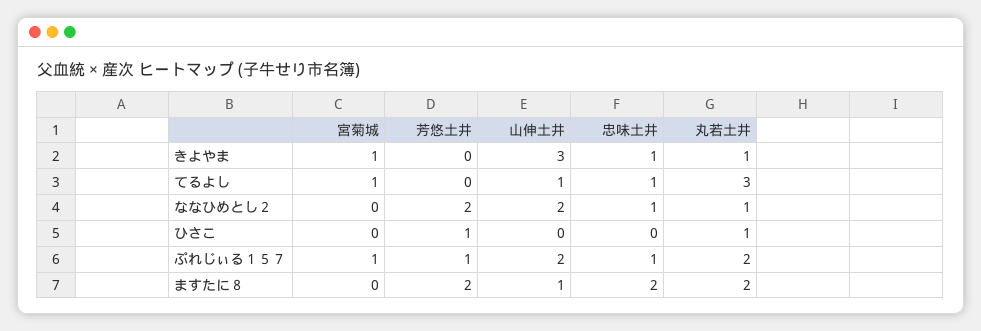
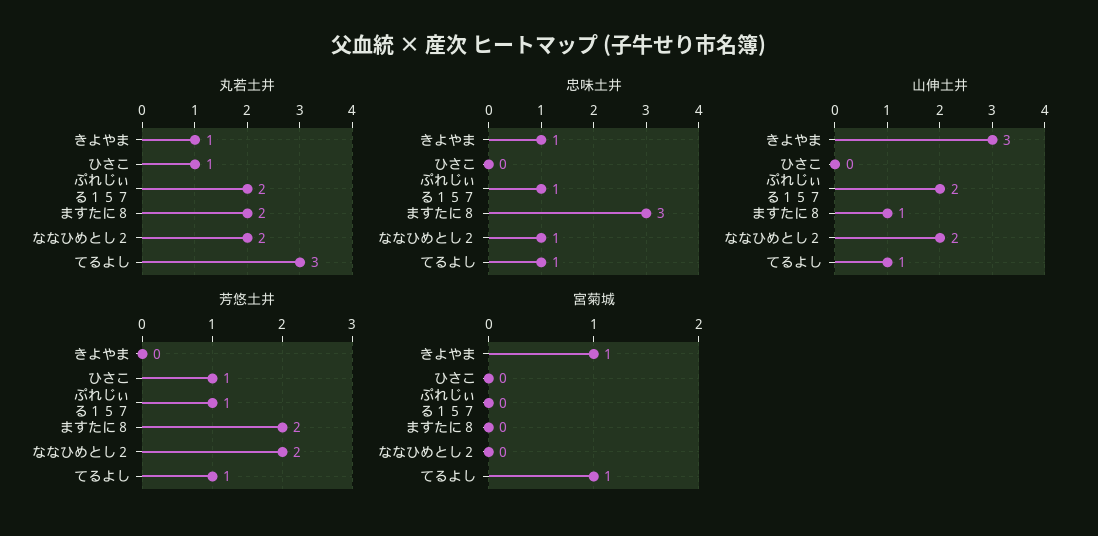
芳悠土井, てるよし: 0 -> 1
丸若土井, ななひめとし２: 1 -> 2
宮菊城, ぷれじぃる１５７: 1 -> 0
忠味土井, ますたに８: 2 -> 3

